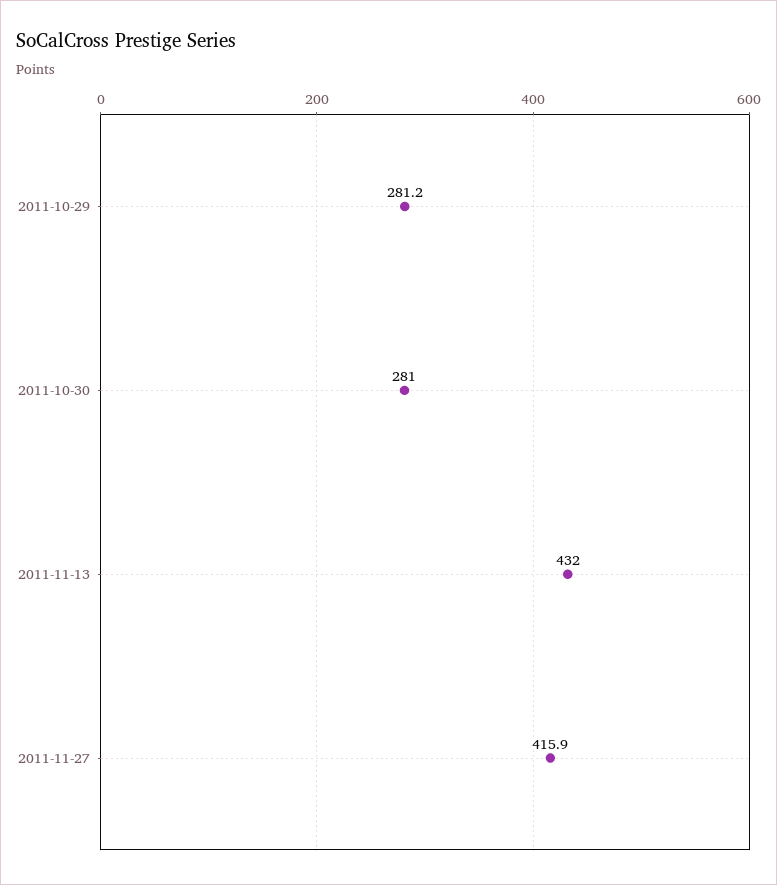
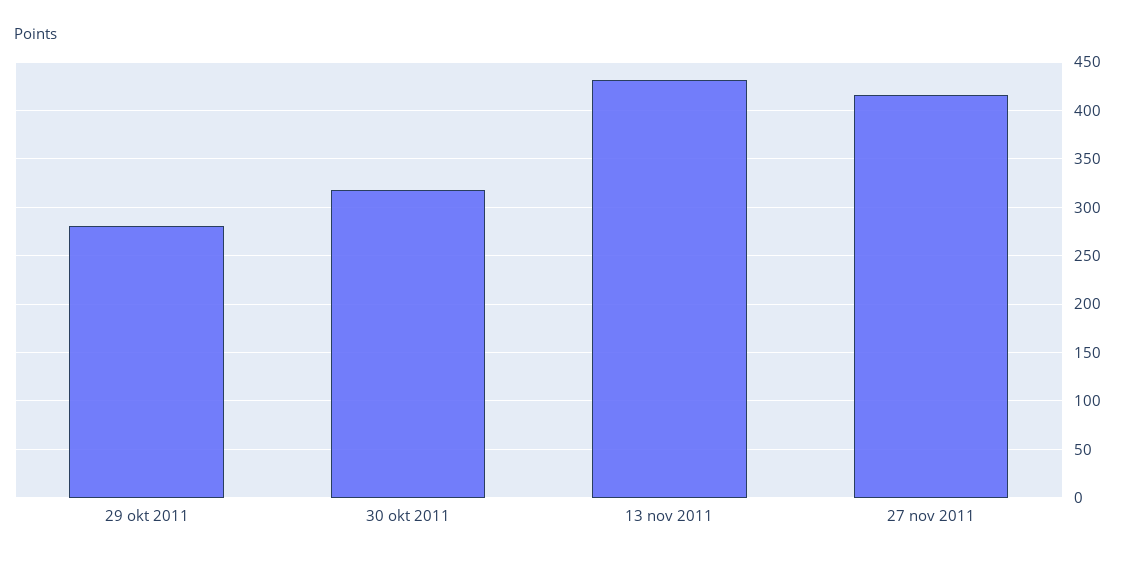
2011-10-30: 281 -> 320

